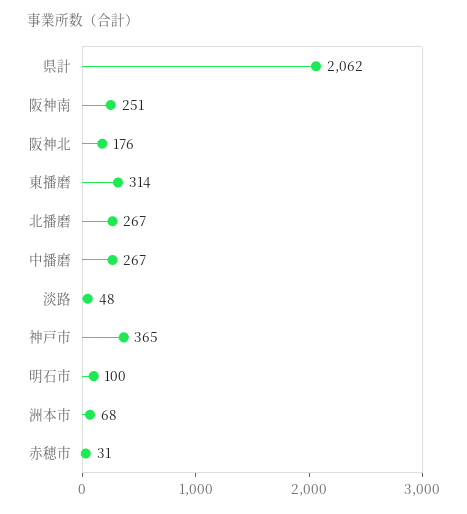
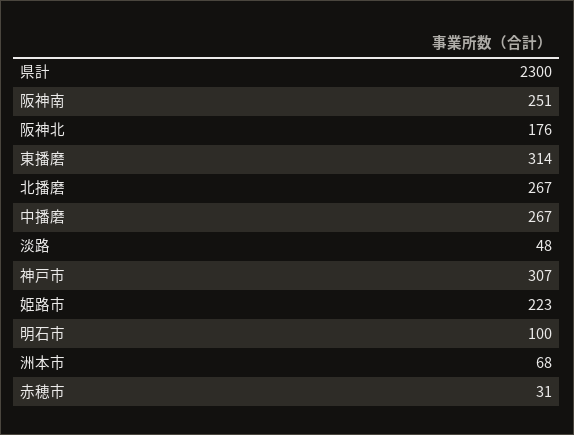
県計: 2062 -> 2300
神戸市: 365 -> 307
姫路市: none -> 223

